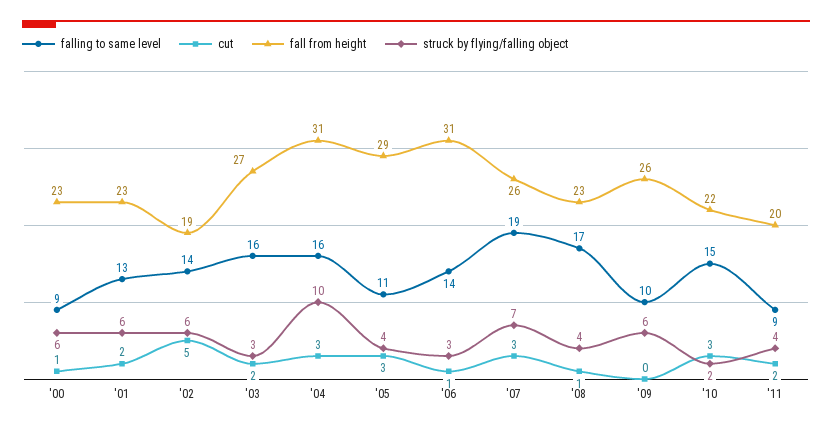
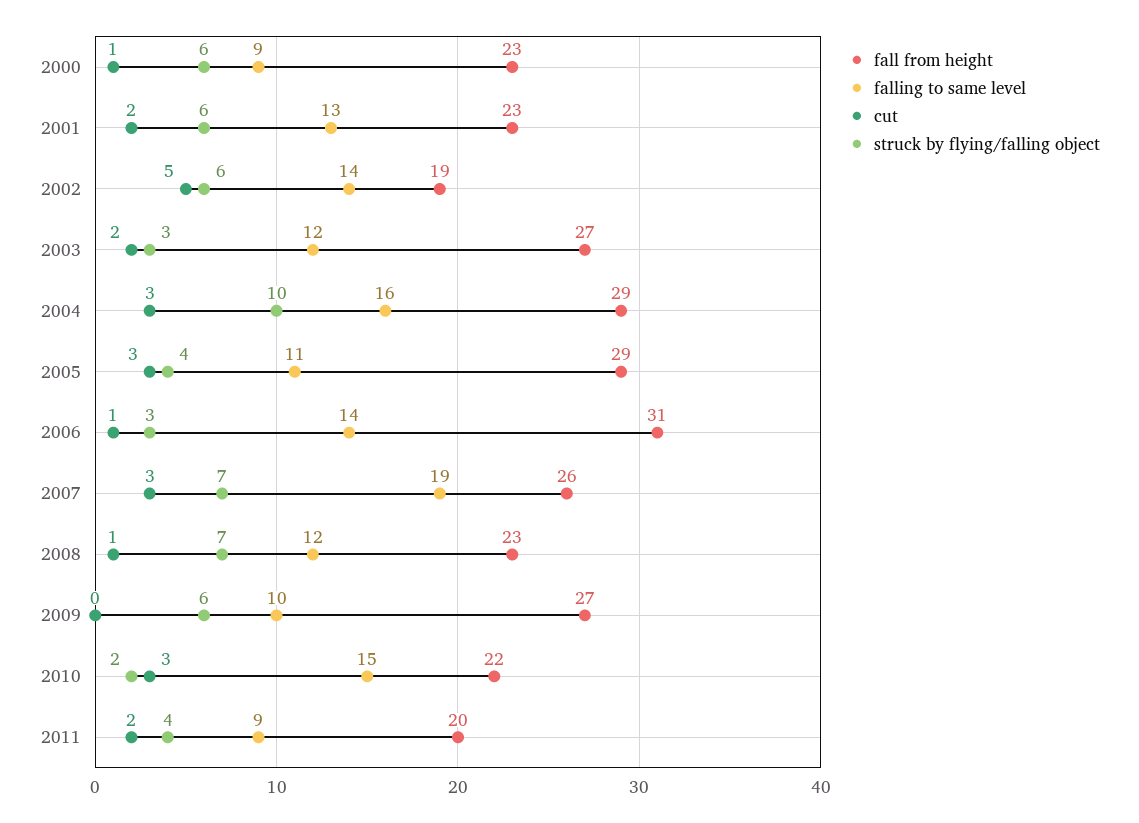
falling to same level, '03: 16 -> 12
fall from height, '04: 31 -> 29
falling to same level, '08: 17 -> 12
struck by flying/falling object, '08: 4 -> 7
fall from height, '09: 26 -> 27

